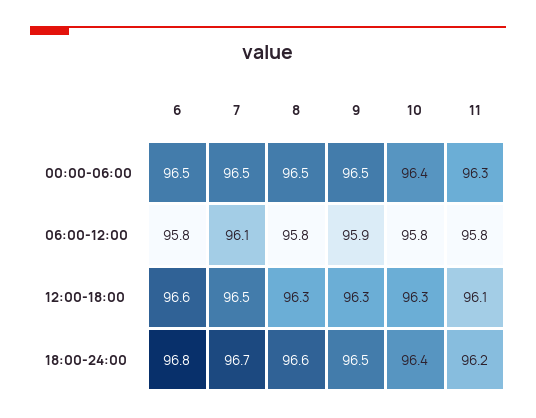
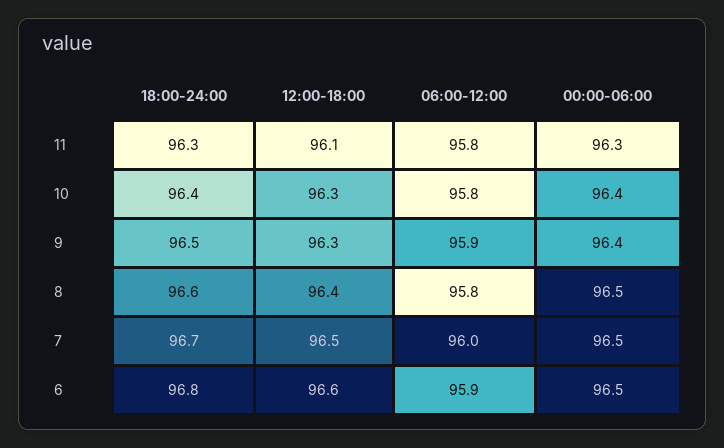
9, 00:00-06:00: 96.5 -> 96.4
6, 06:00-12:00: 95.8 -> 95.9
7, 06:00-12:00: 96.1 -> 96
8, 12:00-18:00: 96.3 -> 96.4
11, 18:00-24:00: 96.2 -> 96.3

